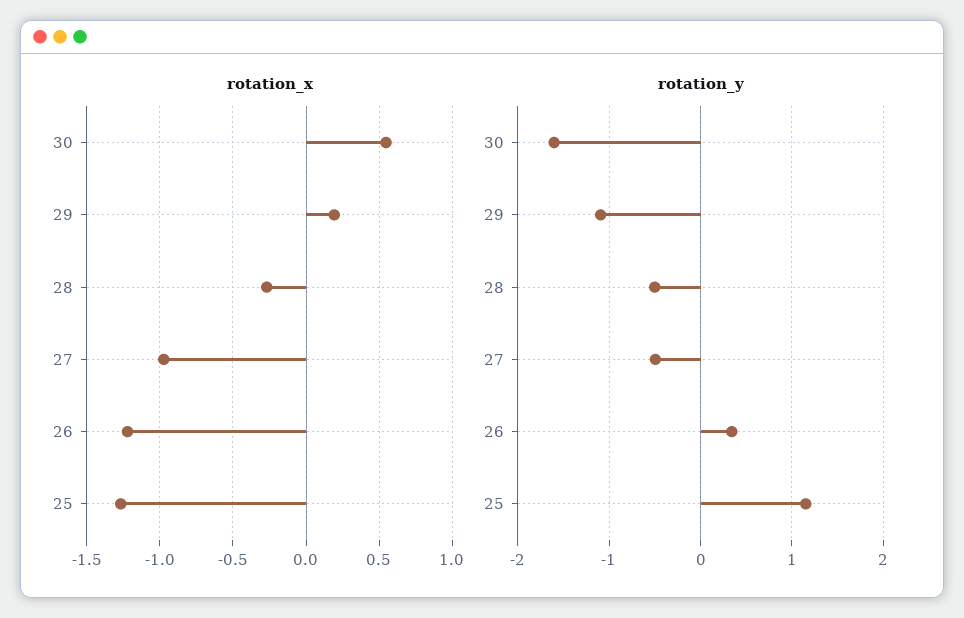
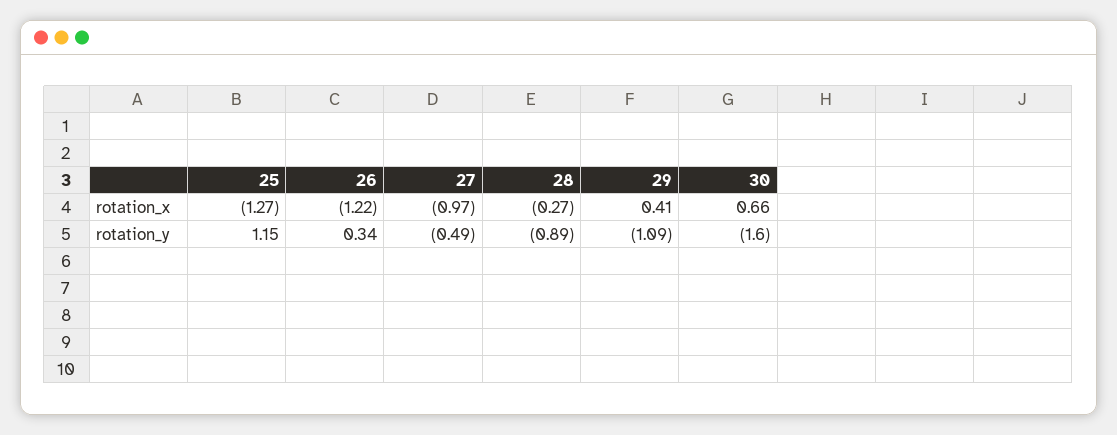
rotation_x, 30: 0.55 -> 0.66
rotation_x, 29: 0.2 -> 0.41
rotation_y, 28: -0.5 -> -0.89

